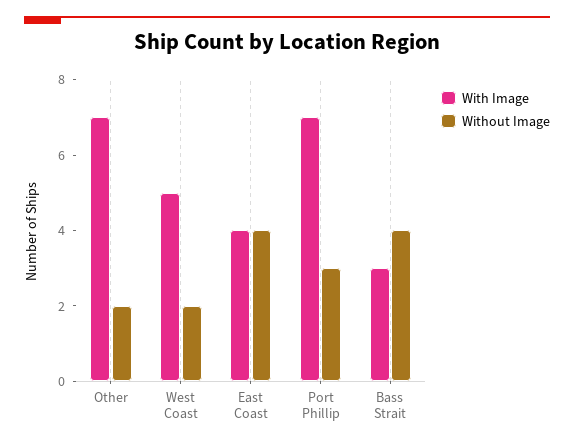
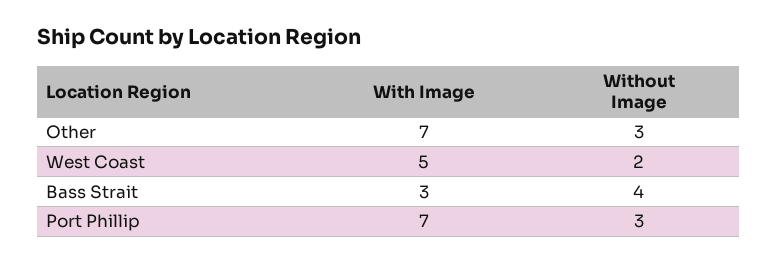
Without Image, Other: 2 -> 3
With Image, East Coast: 4 -> none
Without Image, East Coast: 4 -> none

